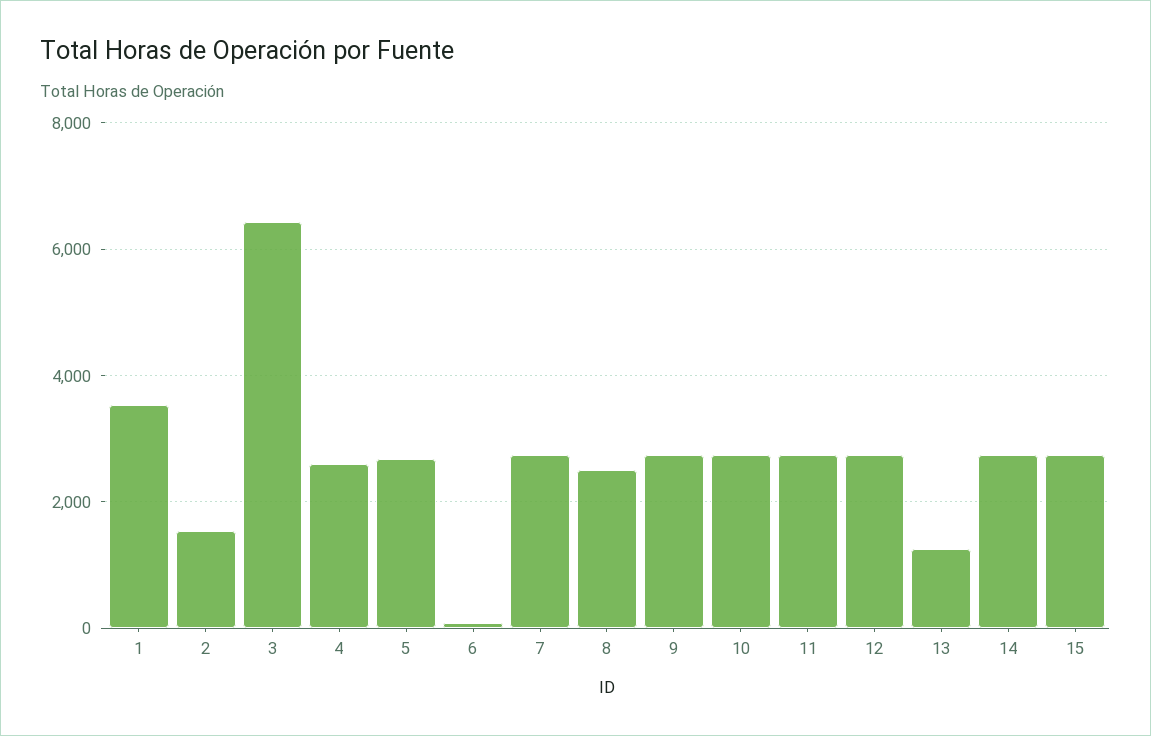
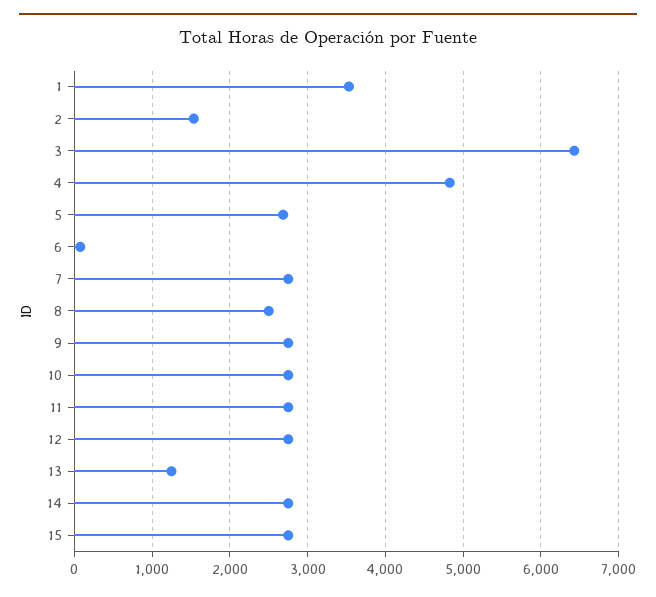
4: 2600 -> 4800

